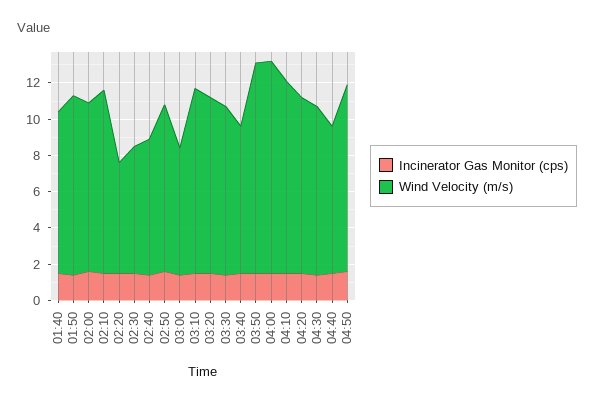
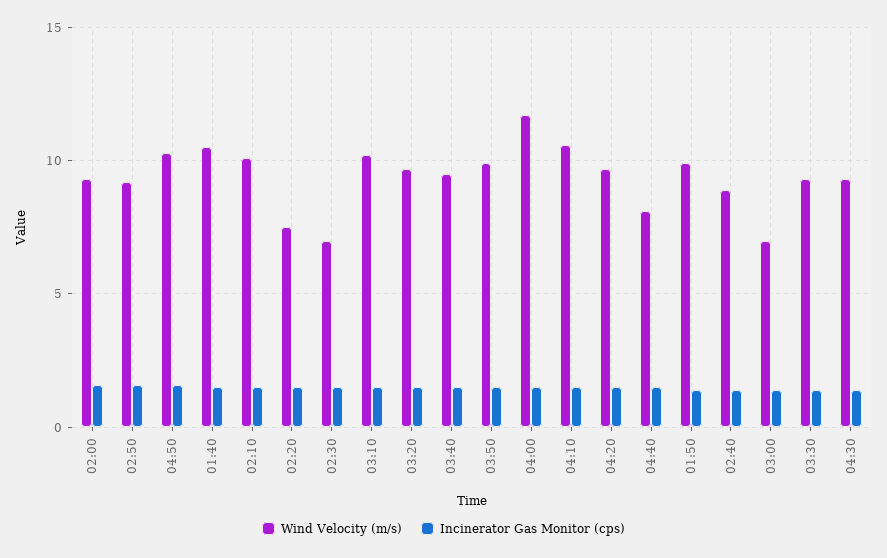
Wind Velocity (m/s), 01:40: 9 -> 10.5
Wind Velocity (m/s), 02:20: 6 -> 7.5
Wind Velocity (m/s), 02:40: 7.5 -> 9
Wind Velocity (m/s), 03:40: 8 -> 9.5
Wind Velocity (m/s), 03:50: 11.5 -> 10

